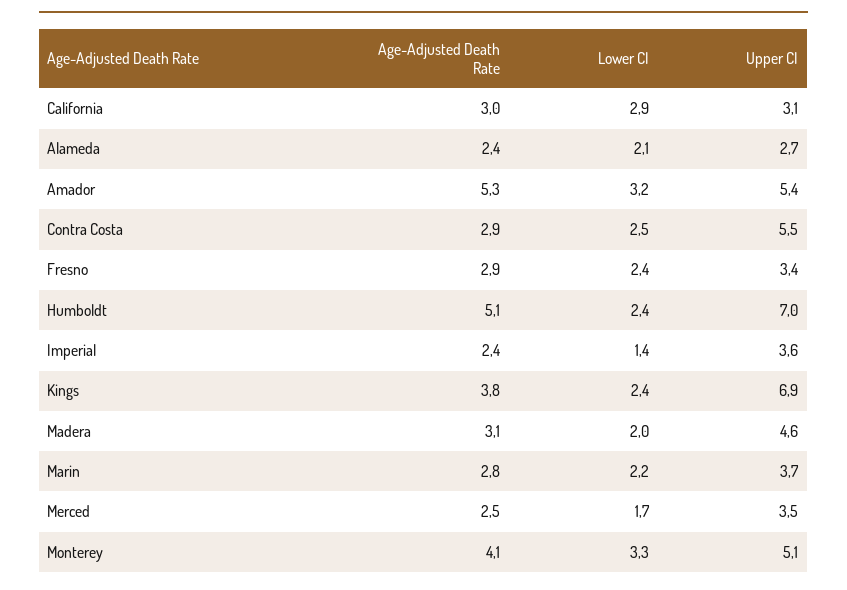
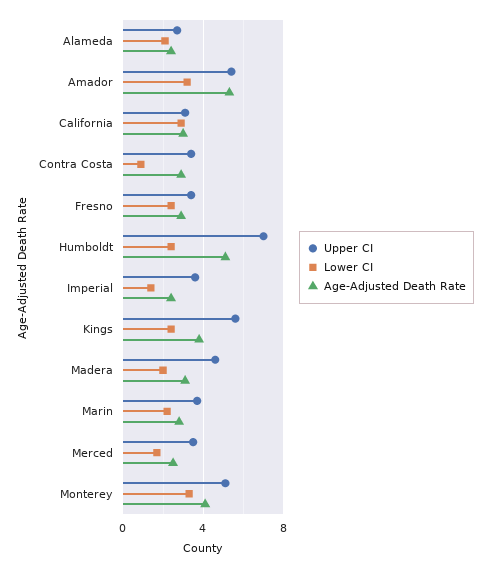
Lower CI, Contra Costa: 2.5 -> 1
Upper CI, Contra Costa: 5.5 -> 3.5
Upper CI, Kings: 6.9 -> 5.5

